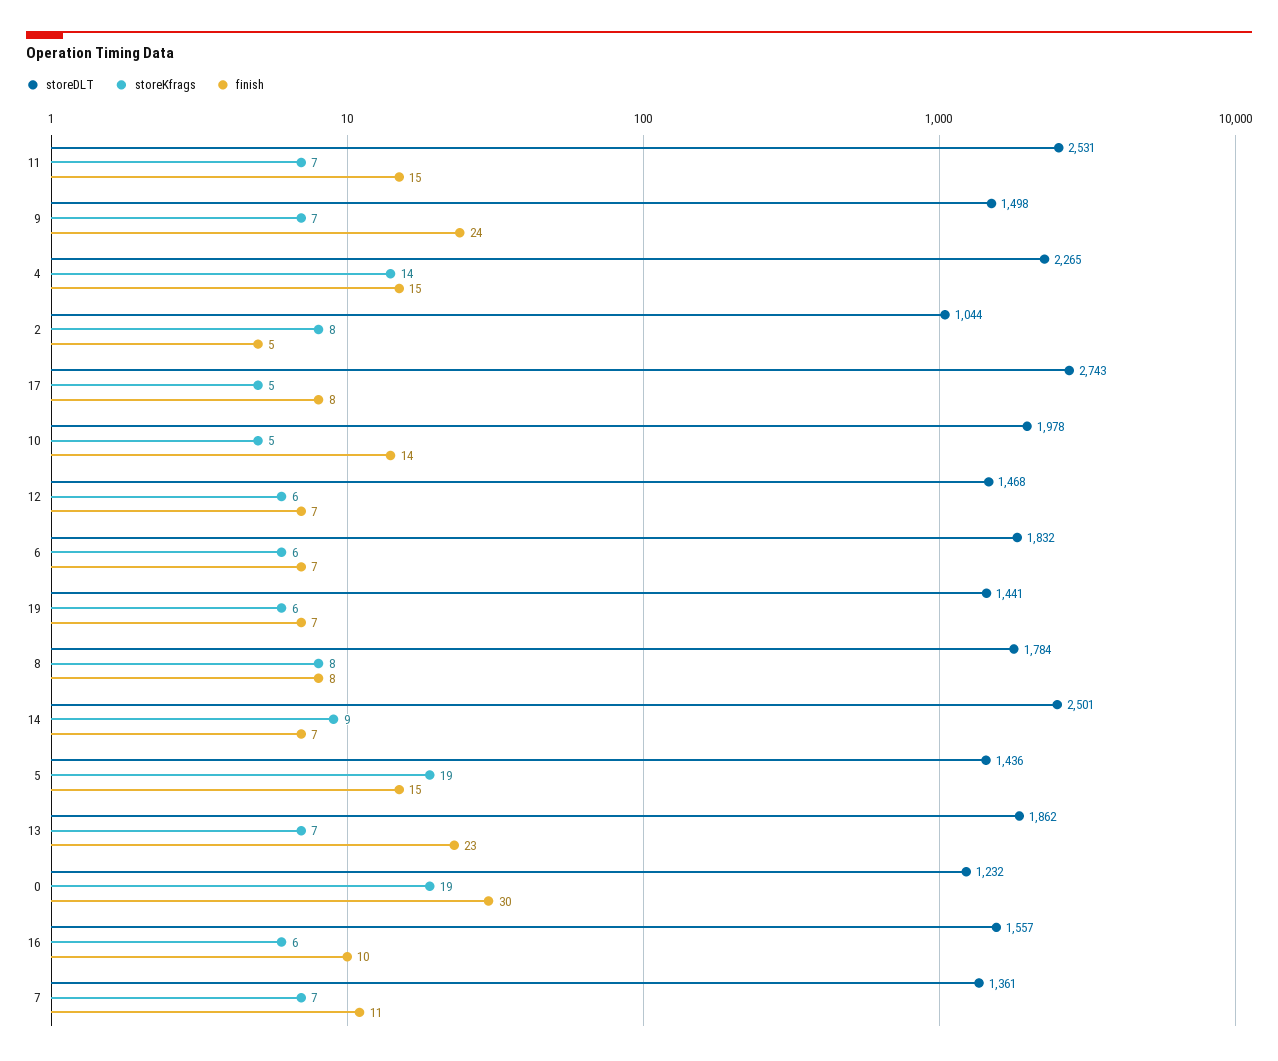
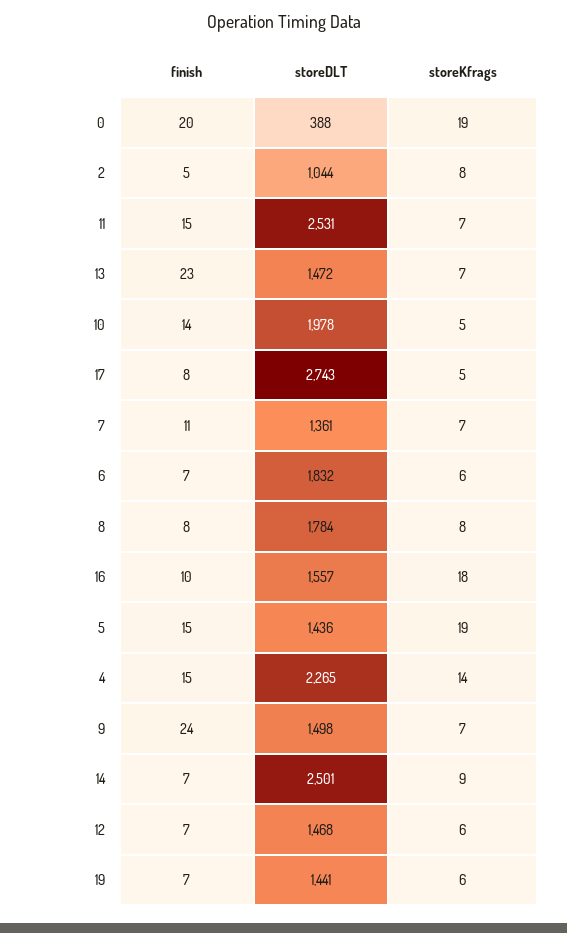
storeDLT, 13: 1862 -> 1472
storeDLT, 0: 1232 -> 388
finish, 0: 30 -> 20
storeKfrags, 16: 6 -> 18

